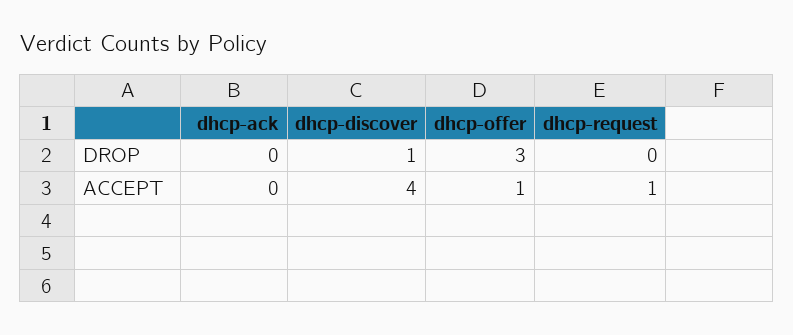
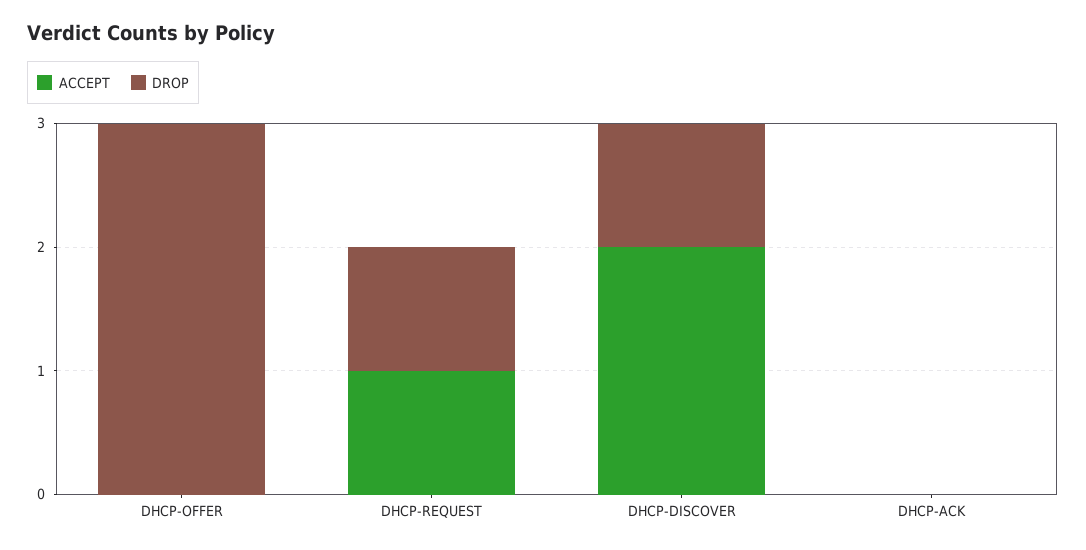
DROP, dhcp-request: 0 -> 1
ACCEPT, dhcp-discover: 4 -> 2
ACCEPT, dhcp-offer: 1 -> 0

